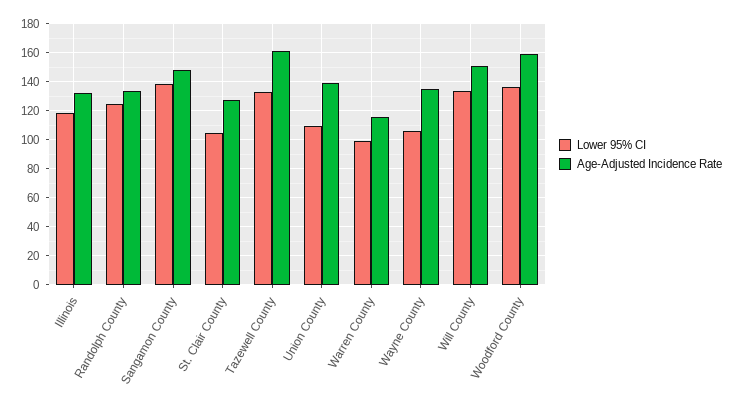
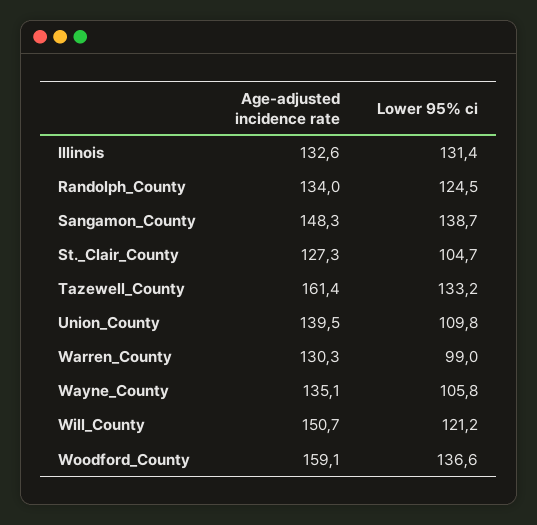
Lower 95% CI, Illinois: 120 -> 131.4
Age-Adjusted Incidence Rate, Warren County: 115 -> 130.3
Lower 95% CI, Will County: 135 -> 121.2

